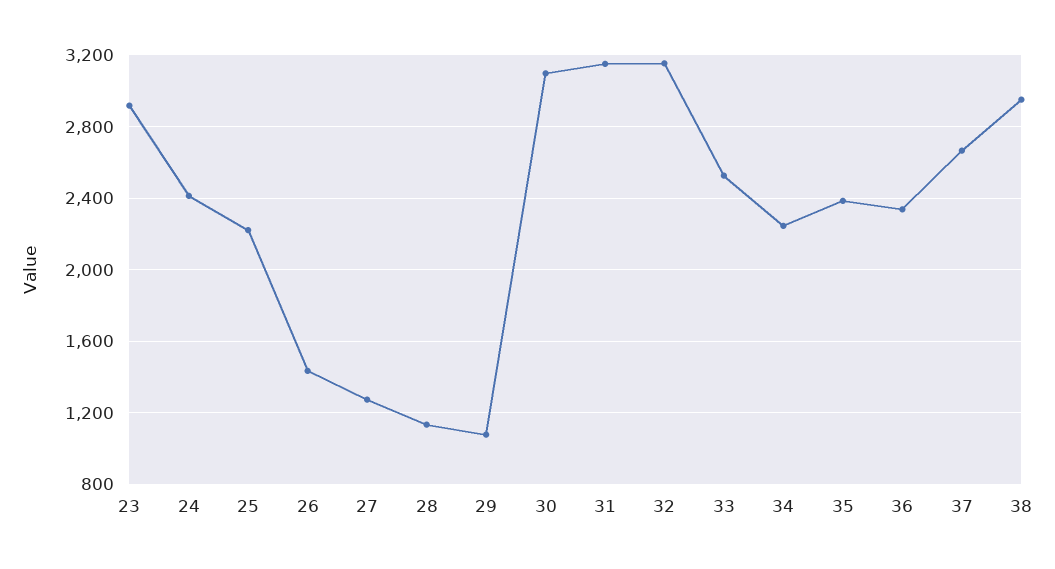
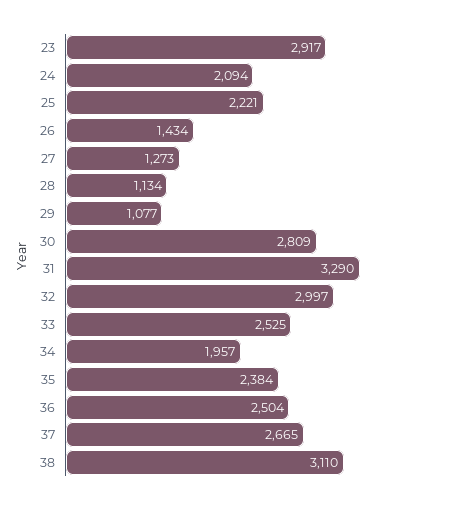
24: 2400 -> 2094
30: 3100 -> 2809
31: 3150 -> 3290
32: 3150 -> 2997
34: 2250 -> 1957
36: 2350 -> 2504
38: 2950 -> 3110

